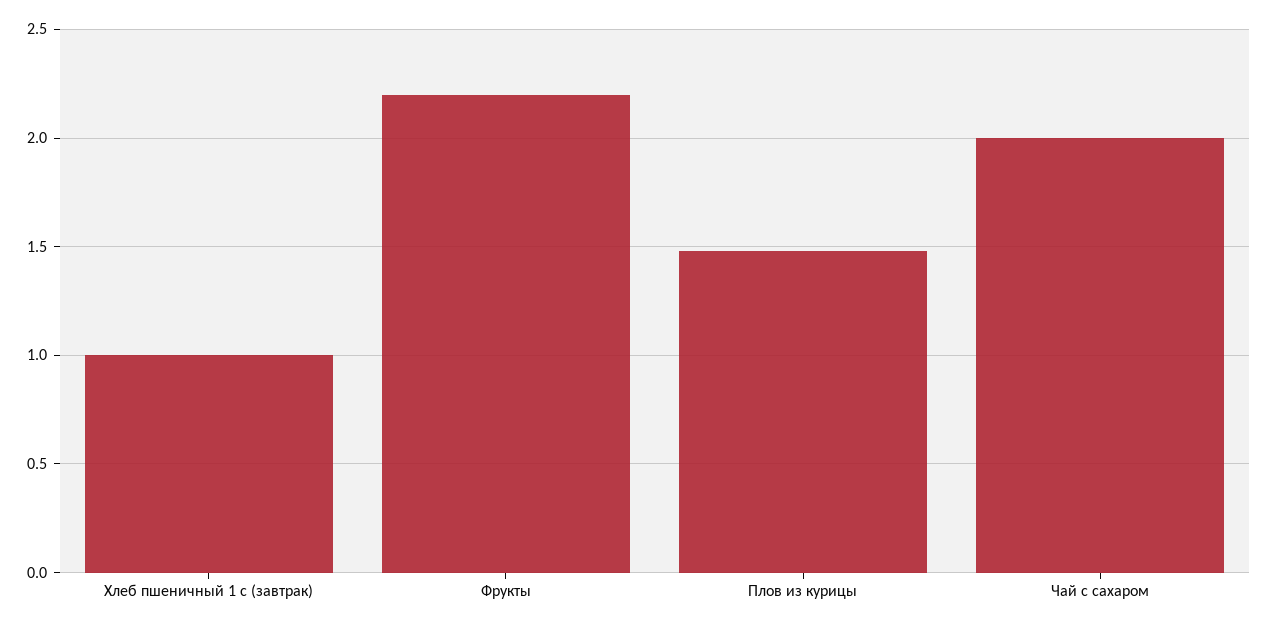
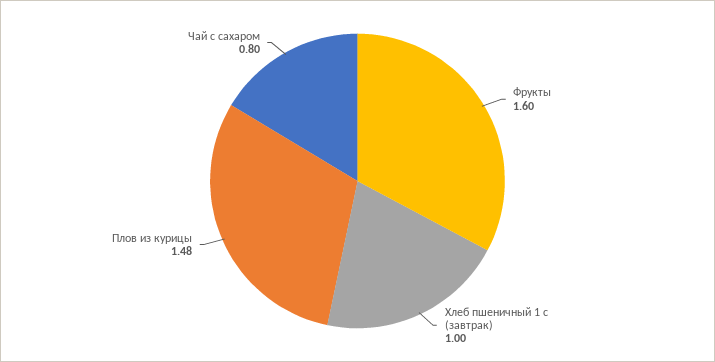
Фрукты: 2.2 -> 1.6
Чай с сахаром: 2 -> 0.8

